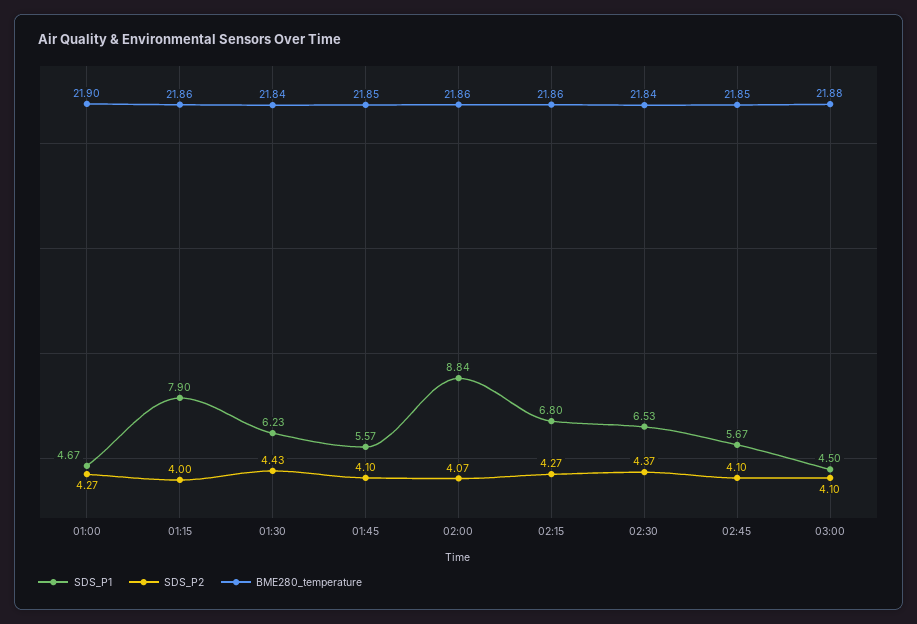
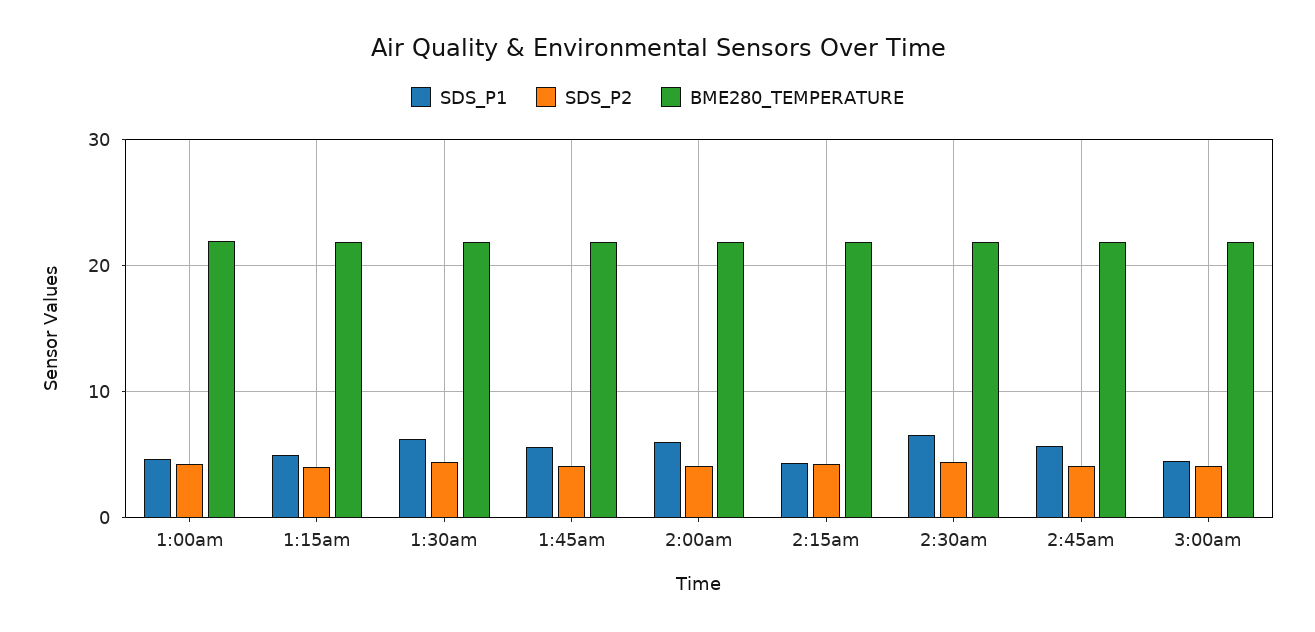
SDS_P1, 01:15: 7.9 -> 5
SDS_P1, 02:00: 8.84 -> 6
SDS_P1, 02:15: 6.8 -> 4

